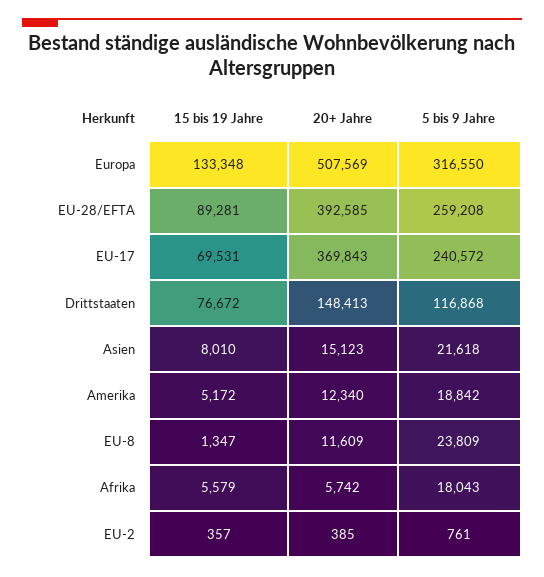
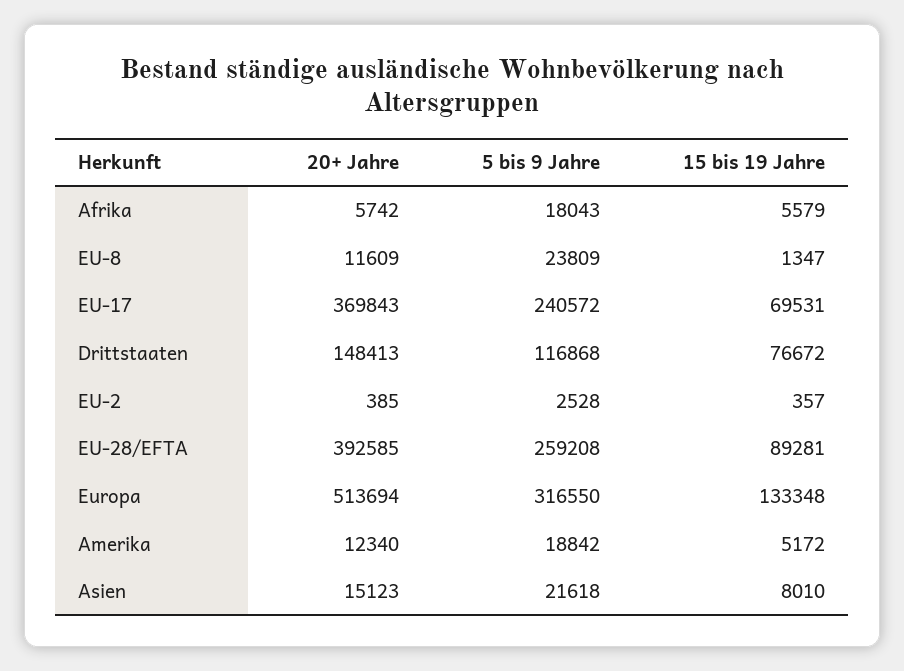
20+ Jahre, Europa: 507569 -> 513694
5 bis 9 Jahre, EU-2: 761 -> 2528

